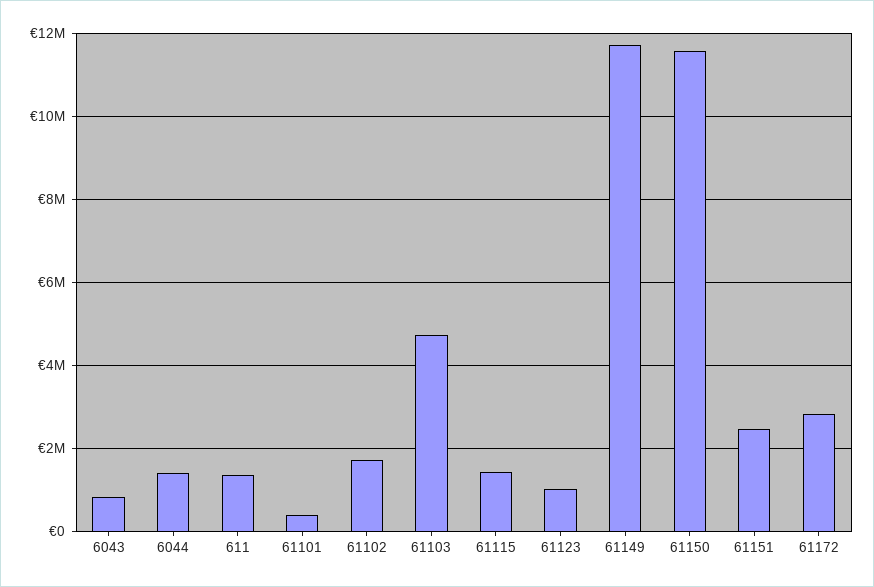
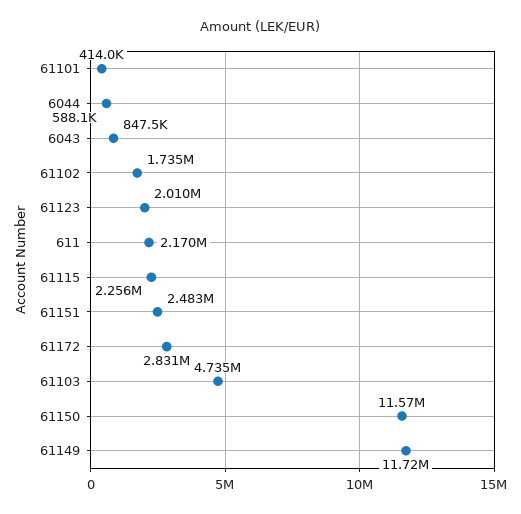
6044: 1400000 -> 588100
611: 1400000 -> 2170000
61115: 1400000 -> 2256000
61123: 1000000 -> 2010000

